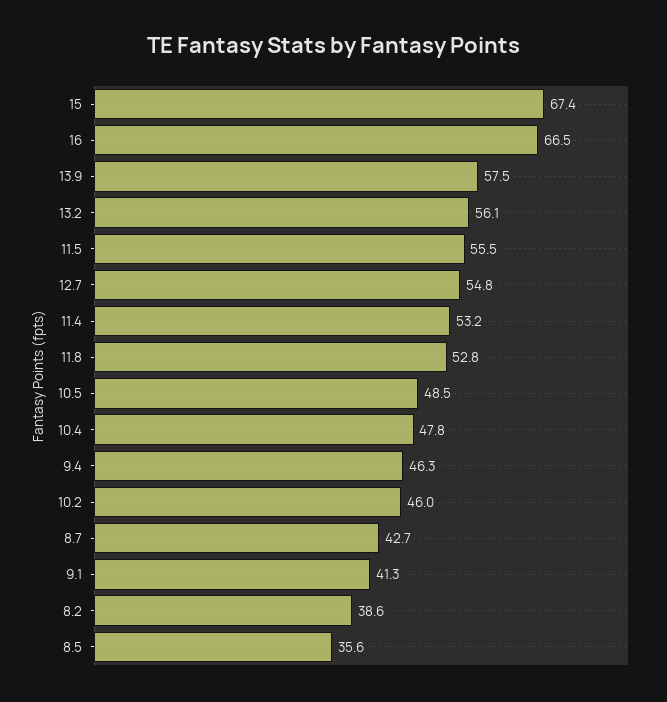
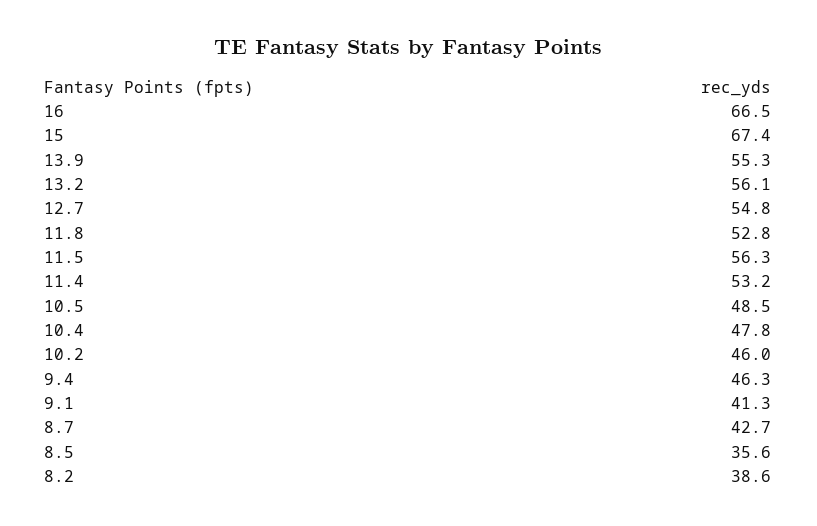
13.9: 57.5 -> 55.3
11.5: 55.5 -> 56.3

